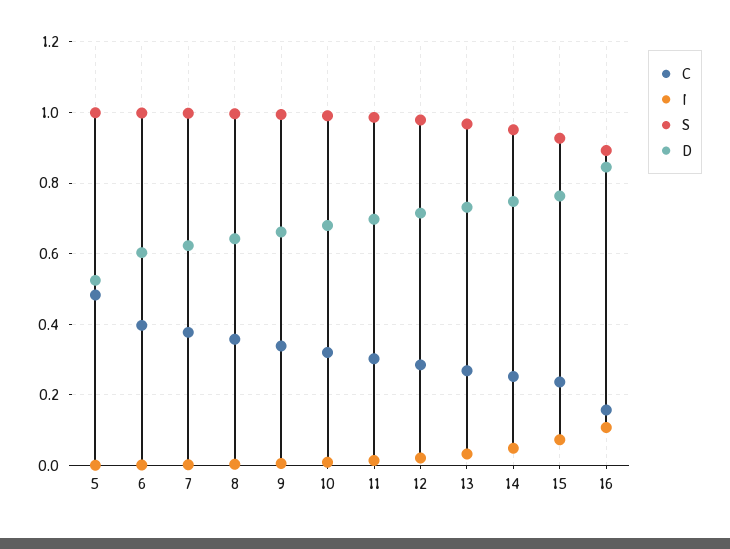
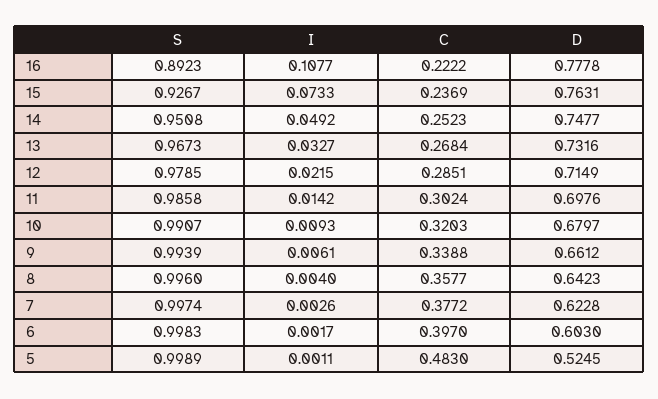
C, 16: 0.16 -> 0.2222
D, 16: 0.84 -> 0.7778

